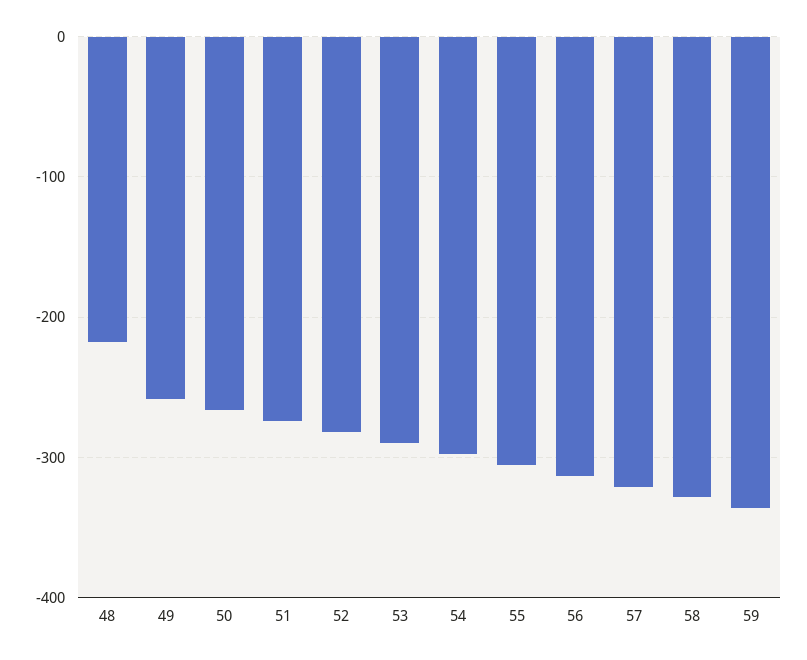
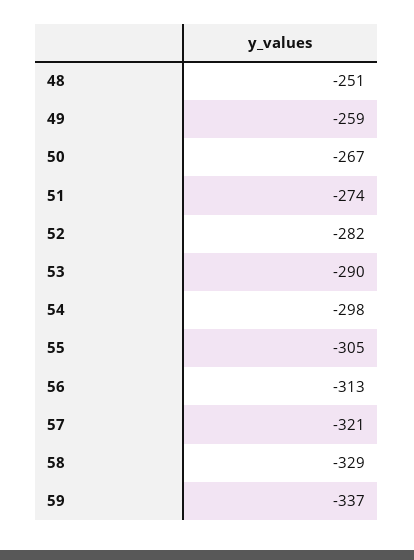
48: -220 -> -251

